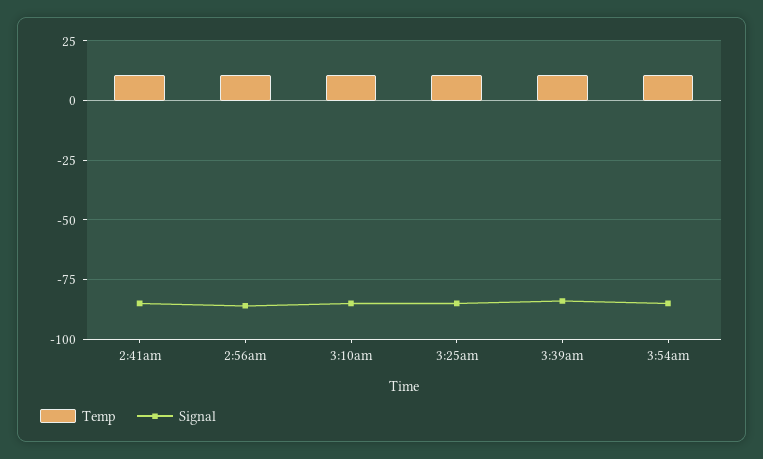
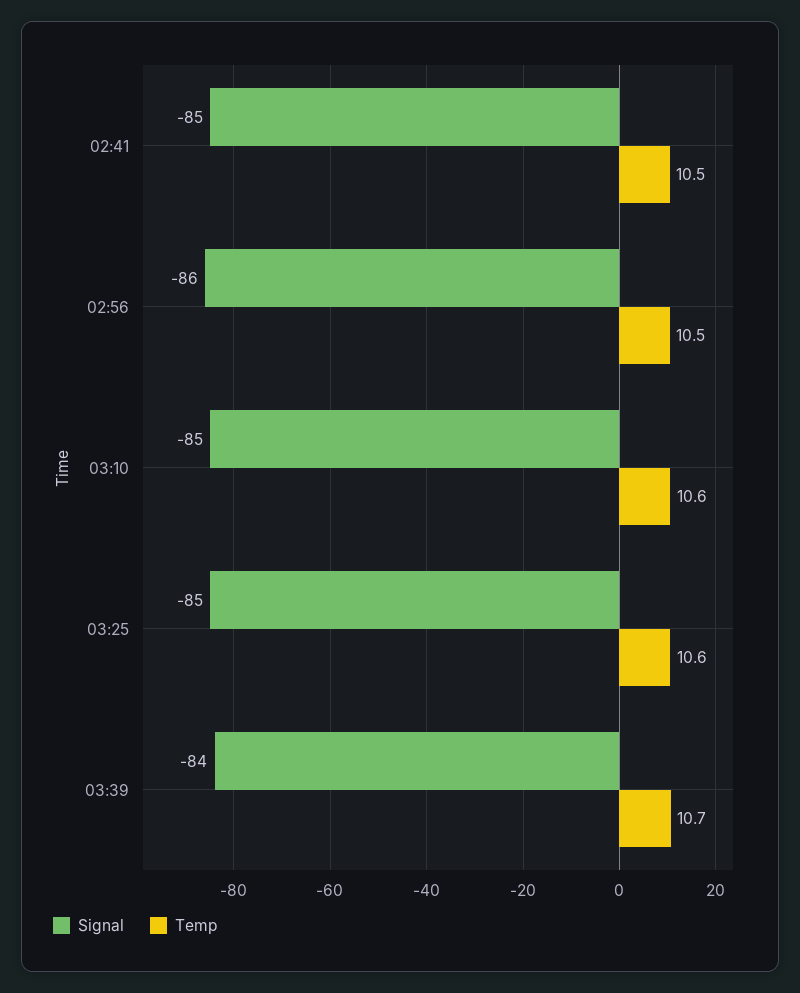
Temp, 3:54am: 10 -> none
Signal, 3:54am: -85 -> none

